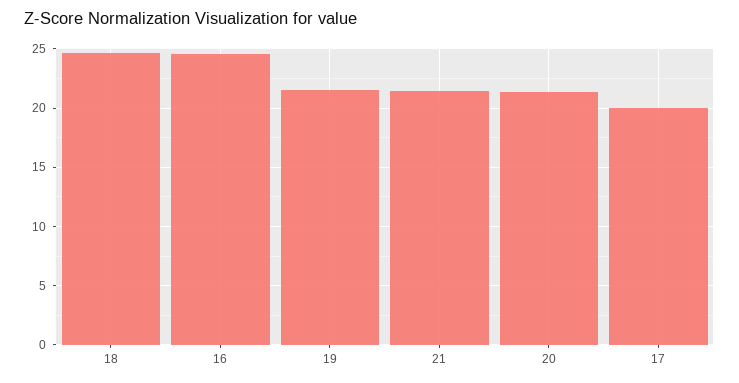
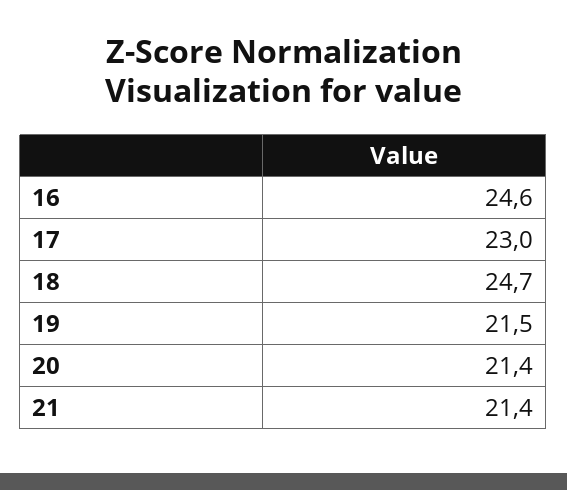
17: 20 -> 23

